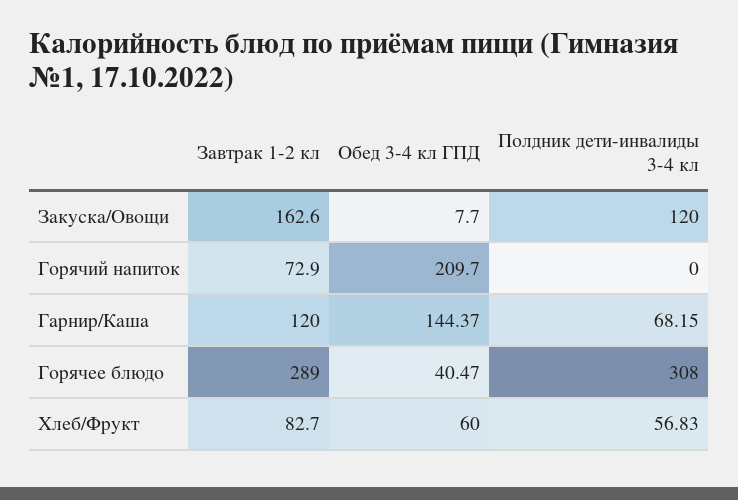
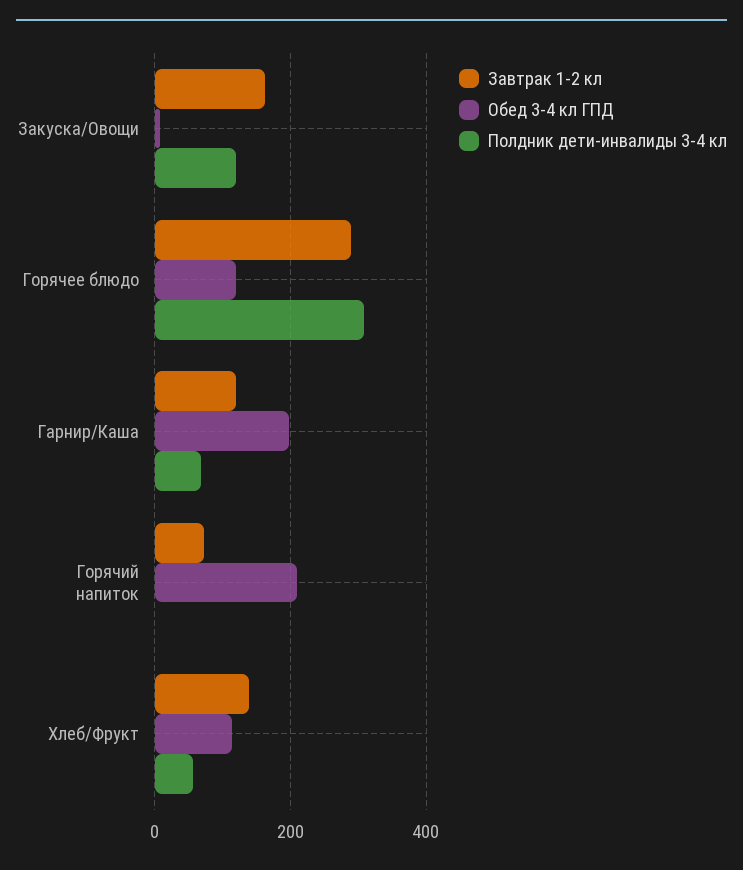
Обед 3-4 кл ГПД, Гарнир/Каша: 144.37 -> 200
Обед 3-4 кл ГПД, Горячее блюдо: 40.47 -> 120
Завтрак 1-2 кл, Хлеб/Фрукт: 82.7 -> 140
Обед 3-4 кл ГПД, Хлеб/Фрукт: 60 -> 120

